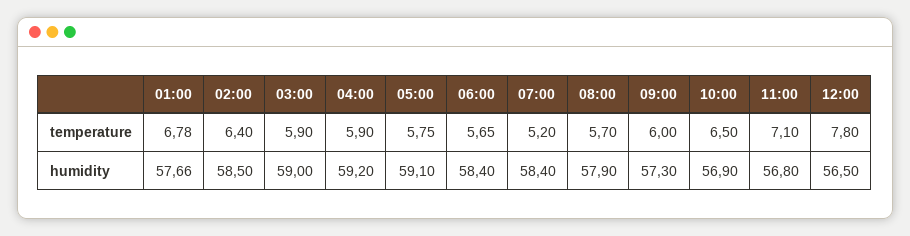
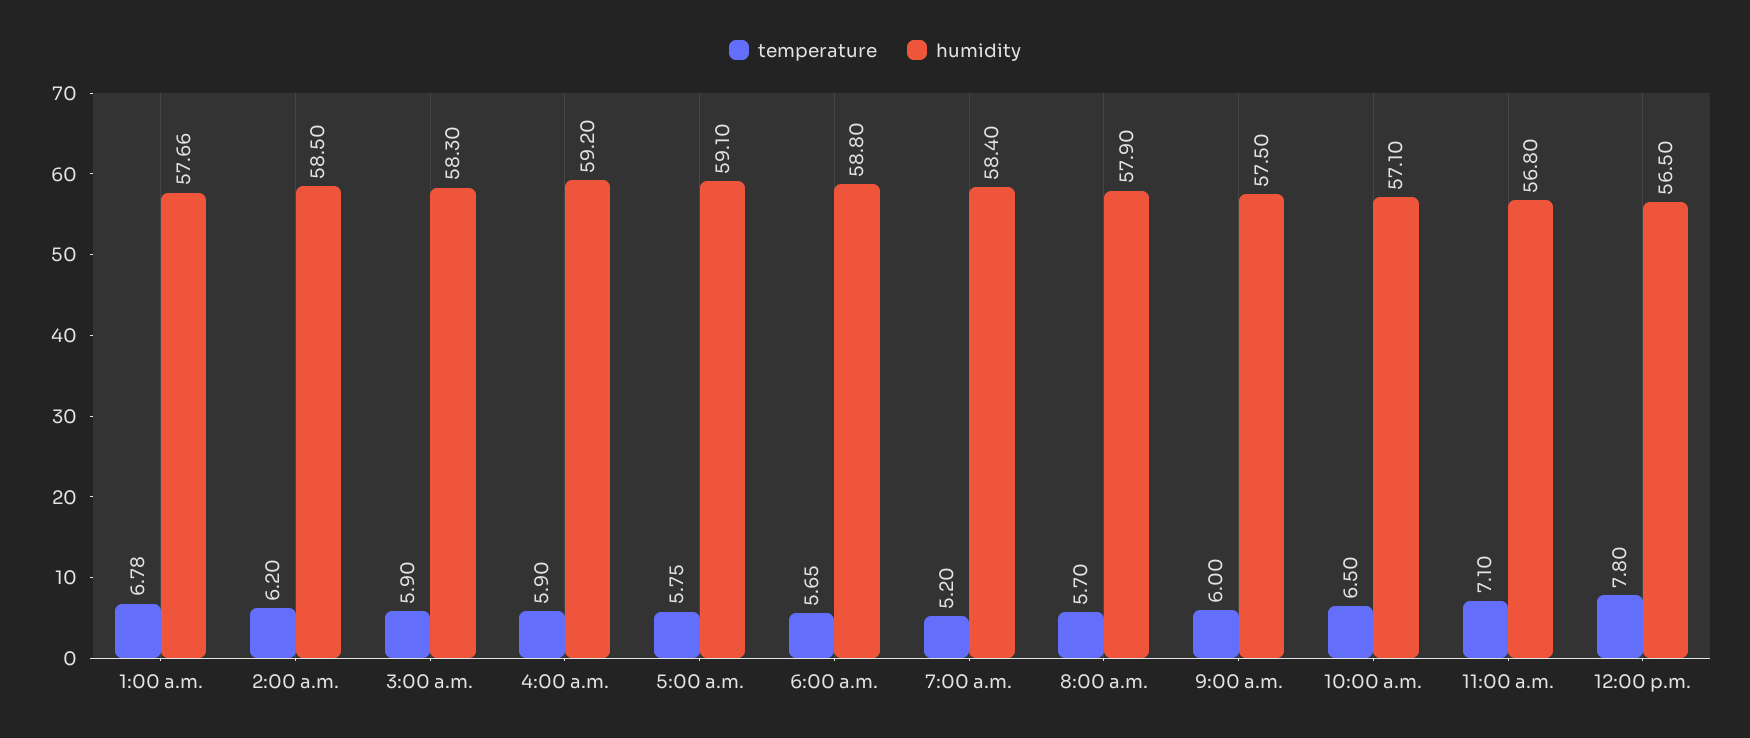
temperature, 02:00: 6.4 -> 6.2
humidity, 03:00: 59 -> 58.3
humidity, 06:00: 58.4 -> 58.8
humidity, 09:00: 57.3 -> 57.5
humidity, 10:00: 56.9 -> 57.1

